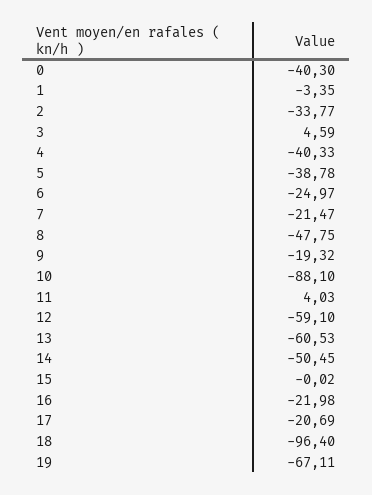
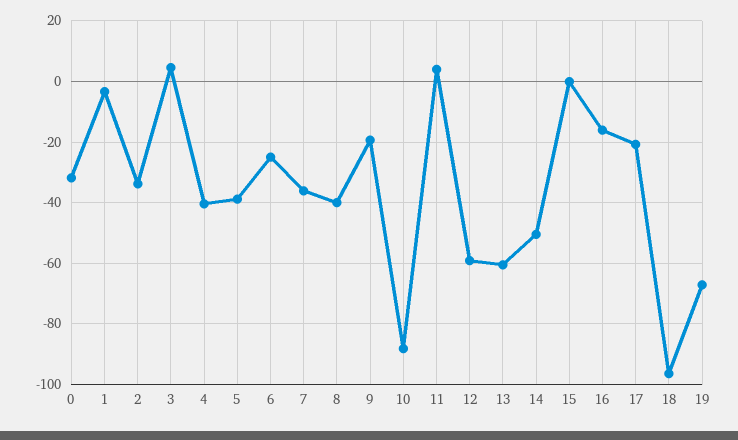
0: -40.3 -> -32
7: -21.47 -> -36
8: -47.75 -> -40
16: -21.98 -> -16

